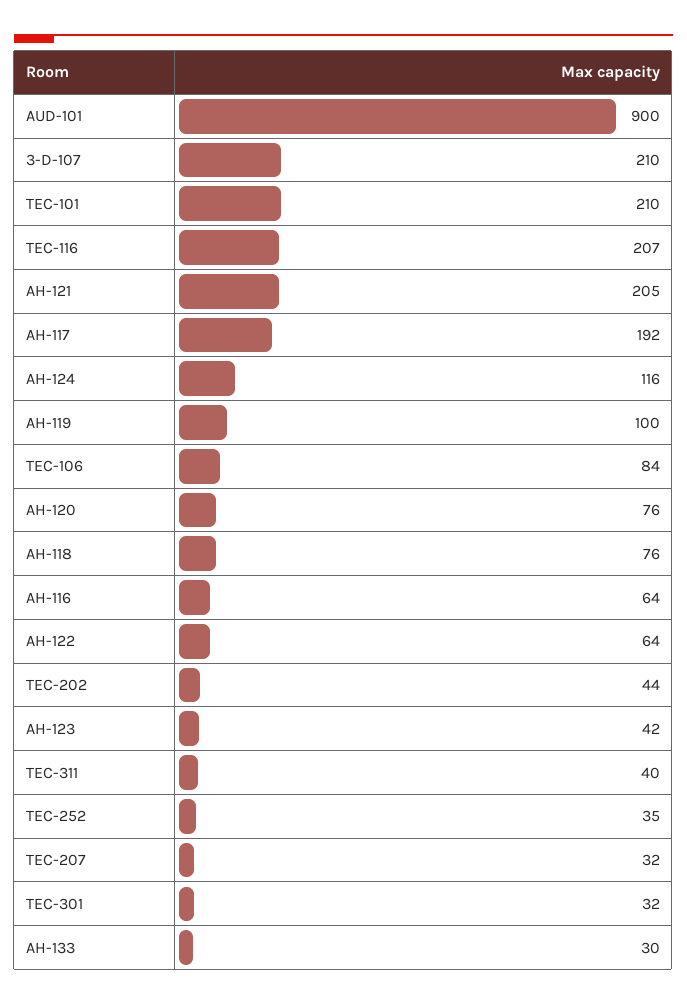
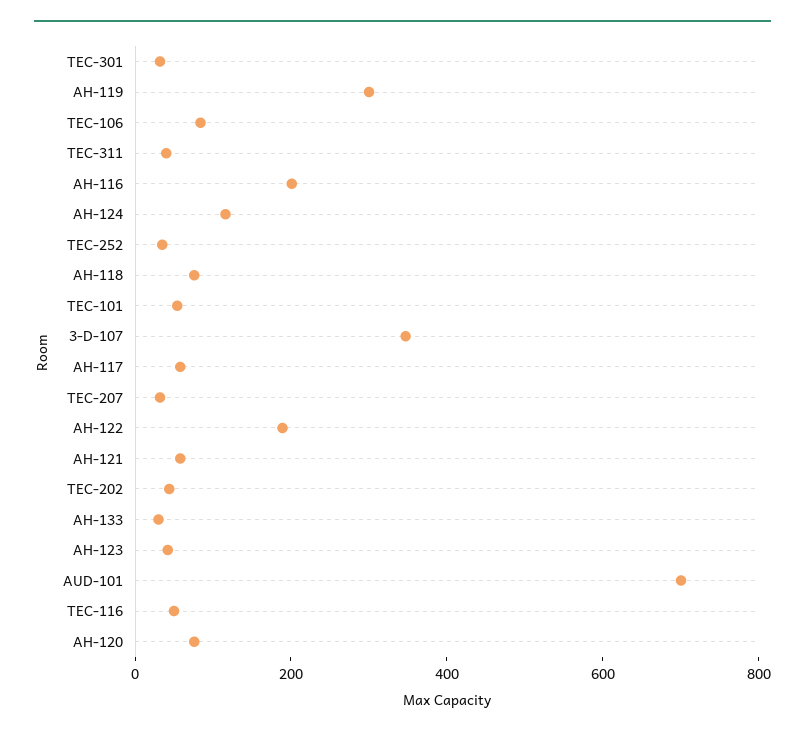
AUD-101: 900 -> 700
3-D-107: 210 -> 350
TEC-101: 210 -> 50
TEC-116: 207 -> 50
AH-121: 205 -> 50
AH-117: 192 -> 50
AH-119: 100 -> 300
AH-116: 64 -> 200
AH-122: 64 -> 200

